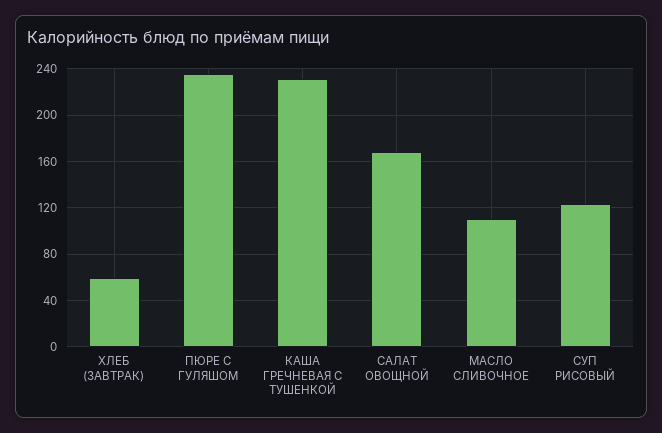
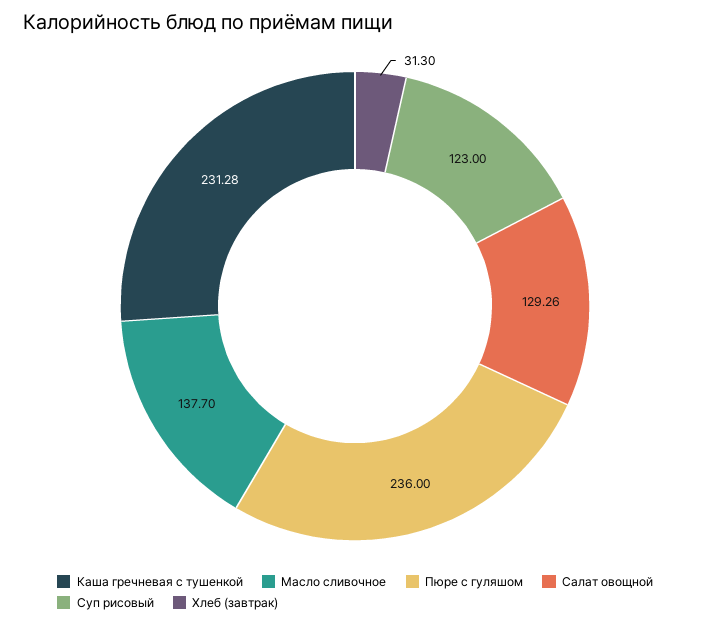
ХЛЕБ (ЗАВТРАК): 60 -> 31.3
САЛАТ ОВОЩНОЙ: 170 -> 129.26
МАСЛО СЛИВОЧНОЕ: 110 -> 137.7

